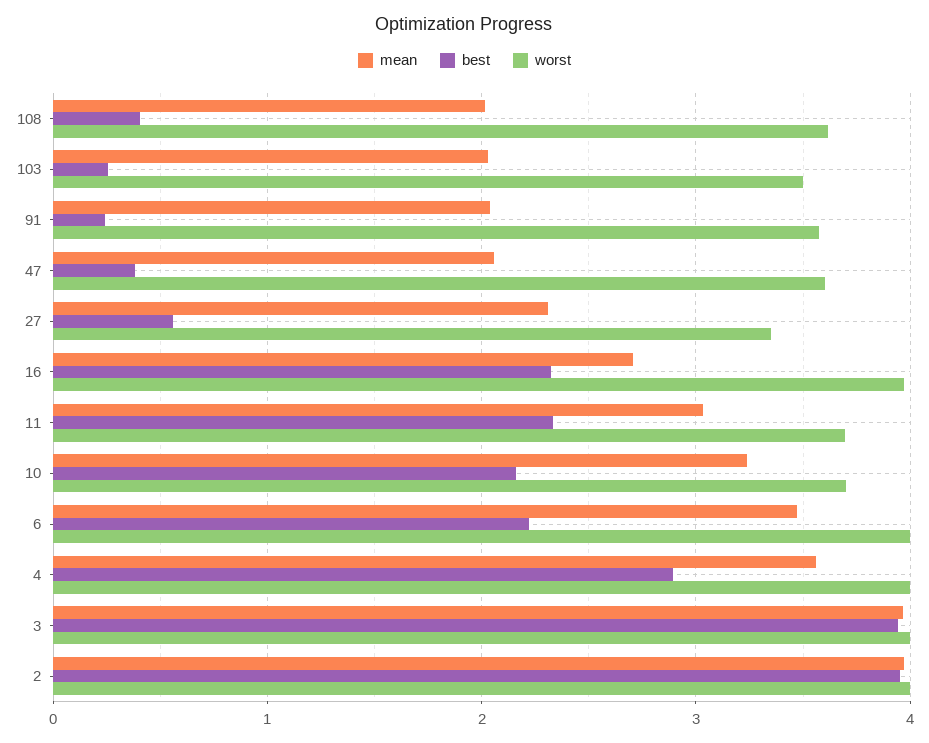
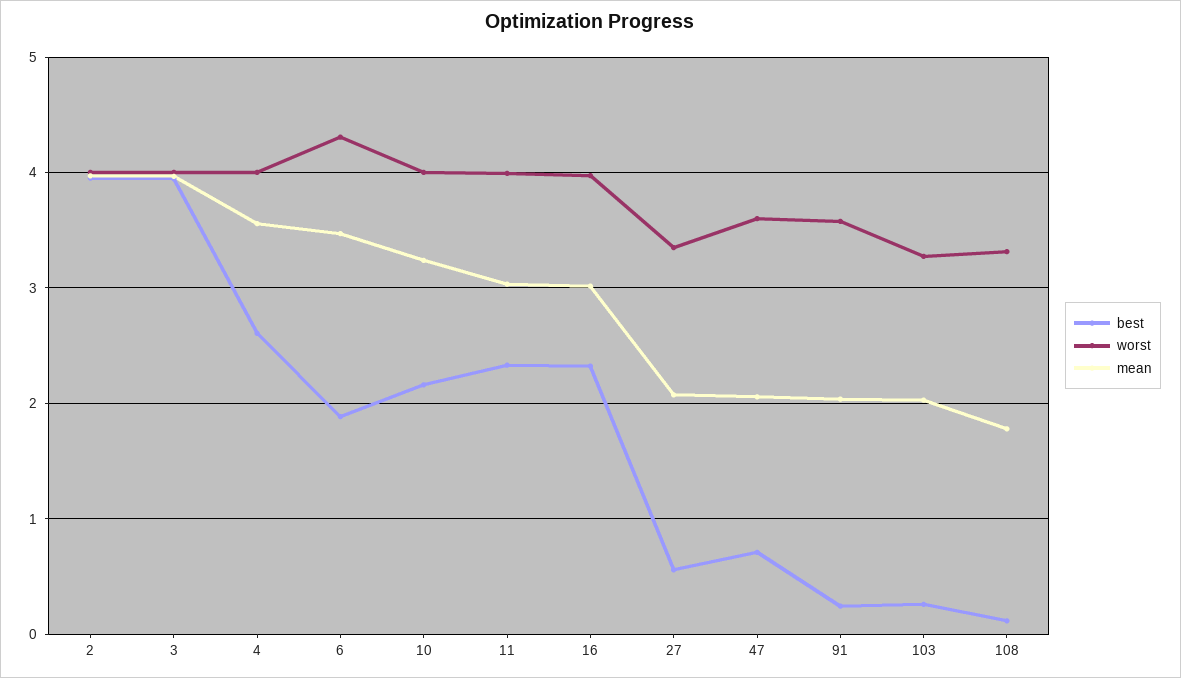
mean, 108: 2 -> 1.8
best, 108: 0.4 -> 0.1
worst, 108: 3.6 -> 3.3
worst, 103: 3.5 -> 3.3
best, 47: 0.4 -> 0.7
mean, 27: 2.3 -> 2.1
mean, 16: 2.7 -> 3
worst, 11: 3.7 -> 4
worst, 10: 3.7 -> 4
best, 6: 2.2 -> 1.9
worst, 6: 4 -> 4.3
best, 4: 2.9 -> 2.6

